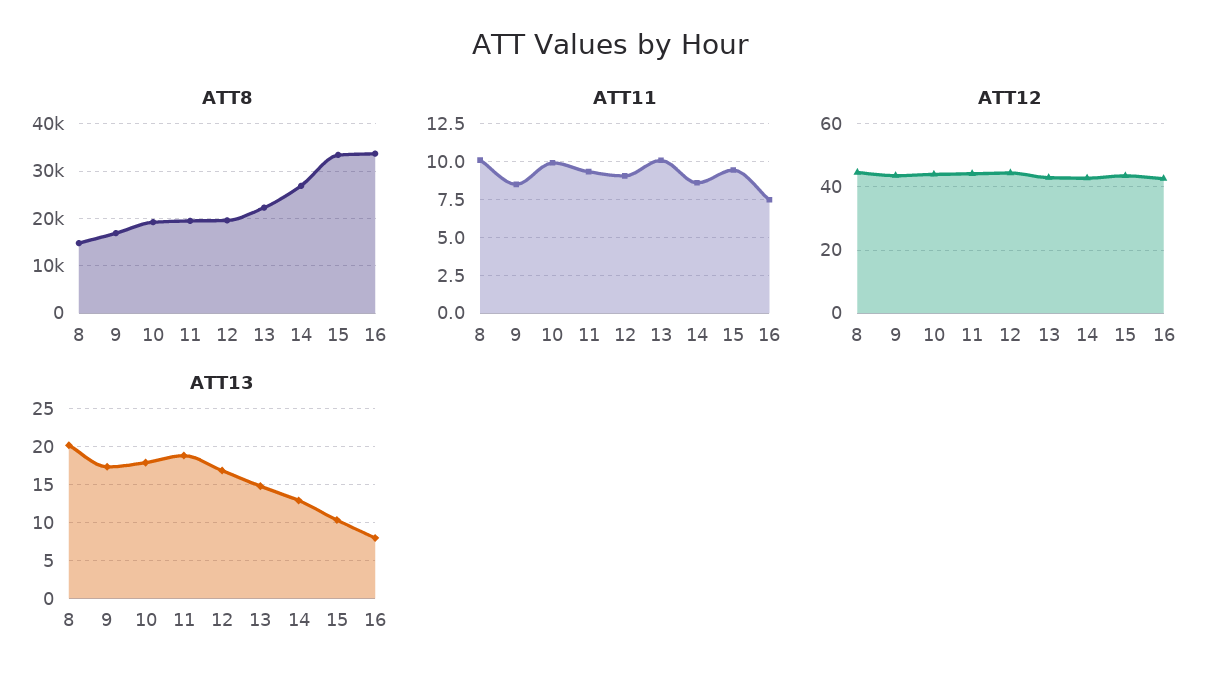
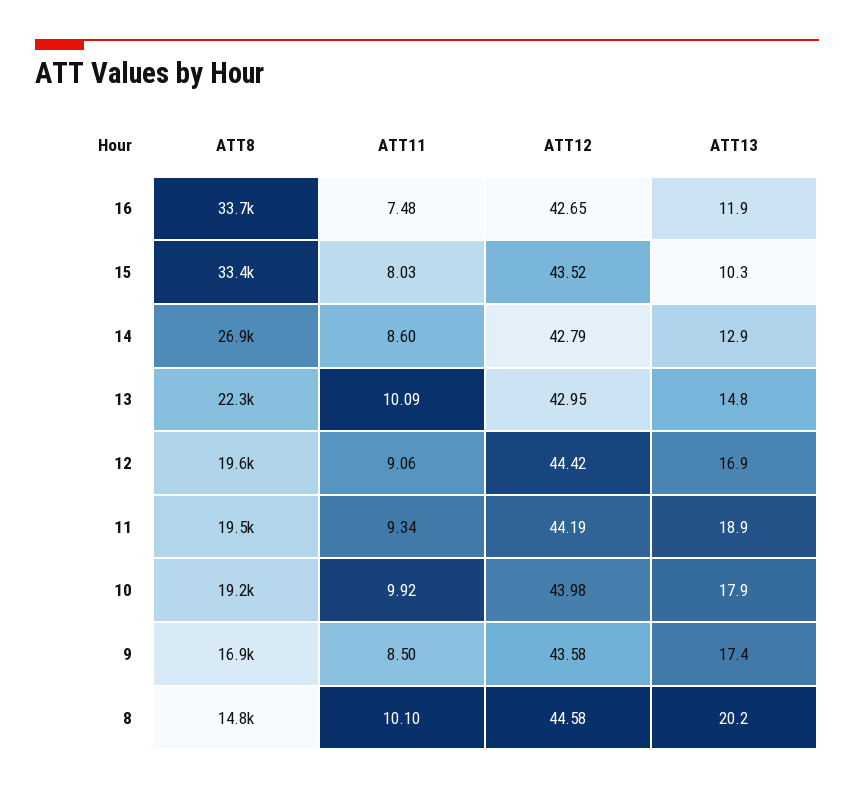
ATT11, 15: 9.5 -> 8.03
ATT13, 16: 8 -> 11.9

